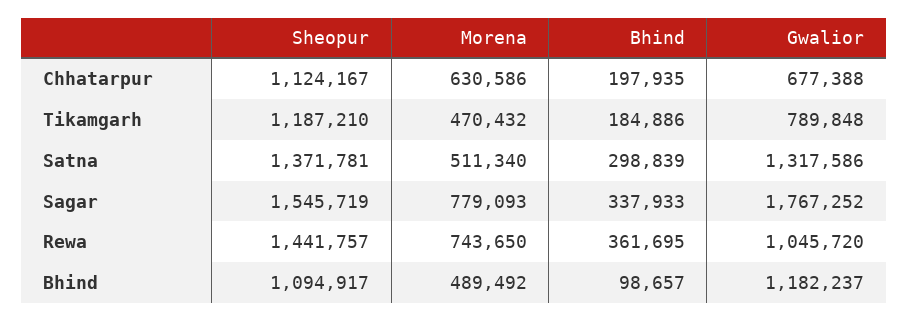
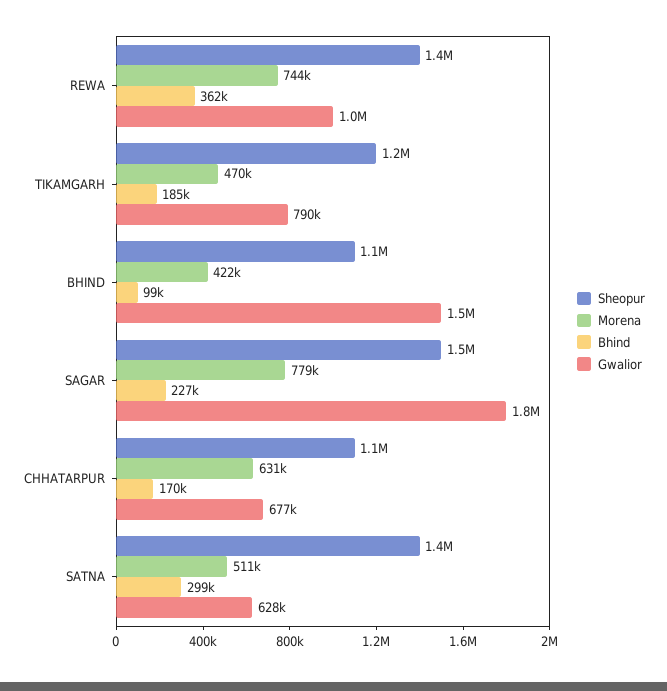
Bhind, Chhatarpur: 197935 -> 170000
Gwalior, Satna: 1317586 -> 628000
Bhind, Sagar: 337933 -> 227000
Morena, Bhind: 489492 -> 422000
Gwalior, Bhind: 1182237 -> 1500000

